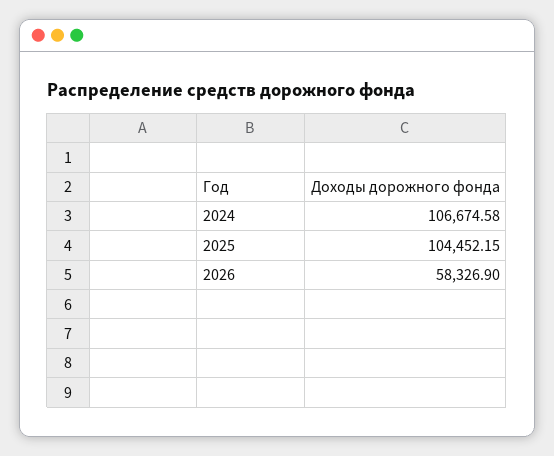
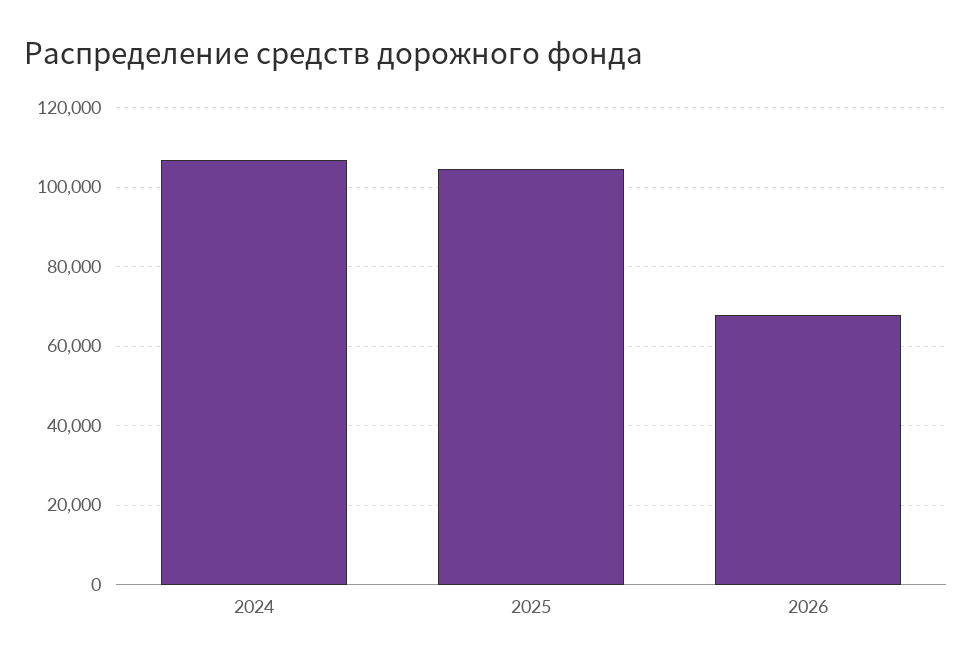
2026: 58326.9 -> 68000

